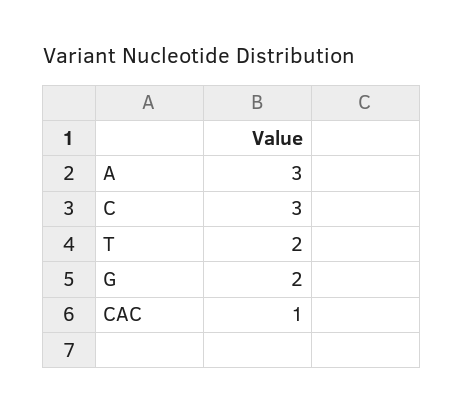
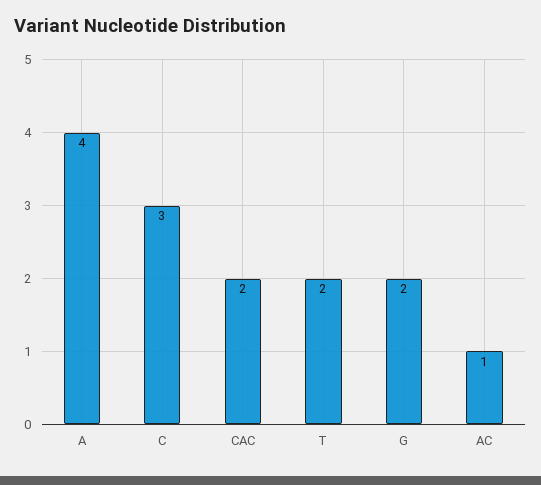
A: 3 -> 4
CAC: 1 -> 2
AC: none -> 1

